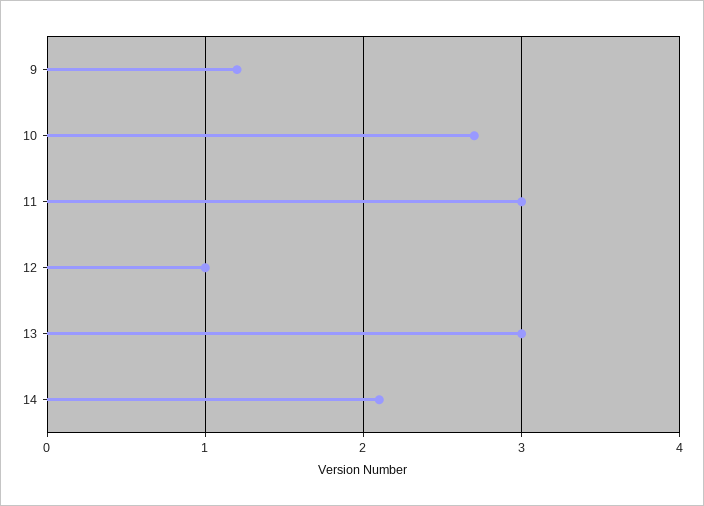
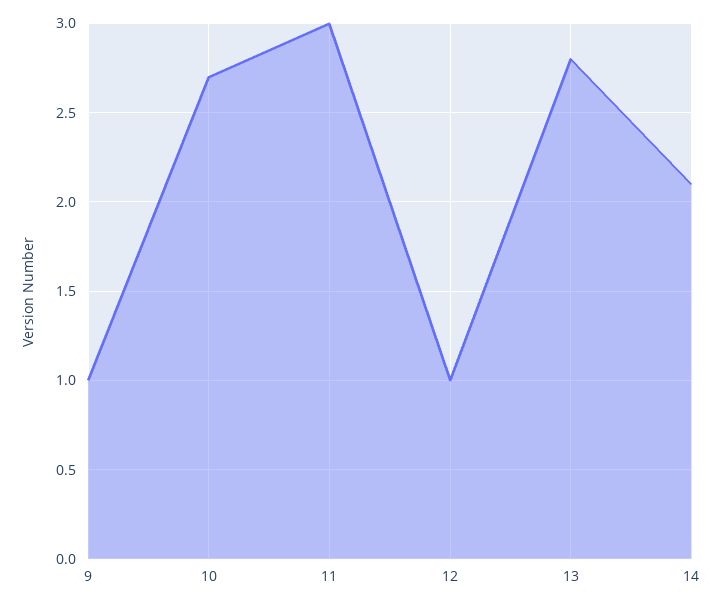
9: 1.2 -> 1
13: 3 -> 2.8

